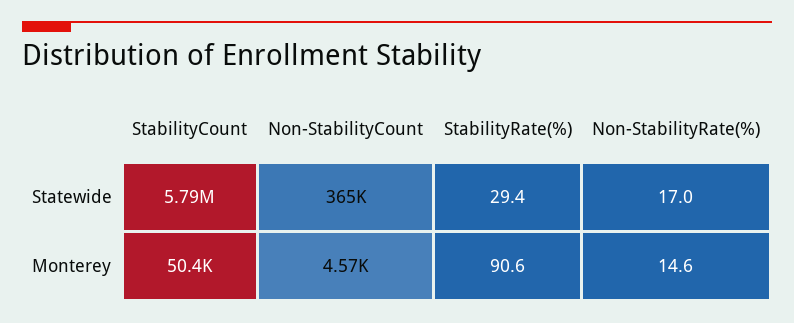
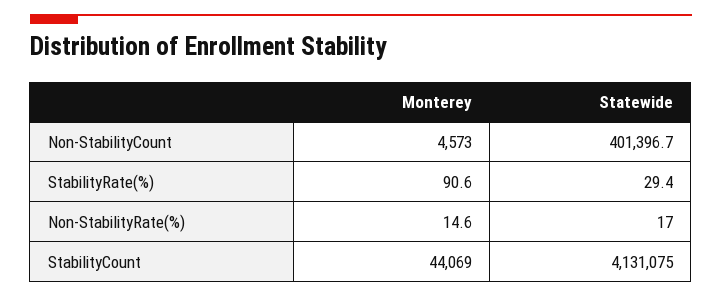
StabilityCount, Statewide: 5790000 -> 4131075
Non-StabilityCount, Statewide: 365000 -> 401396.7
StabilityCount, Monterey: 50400 -> 44069

